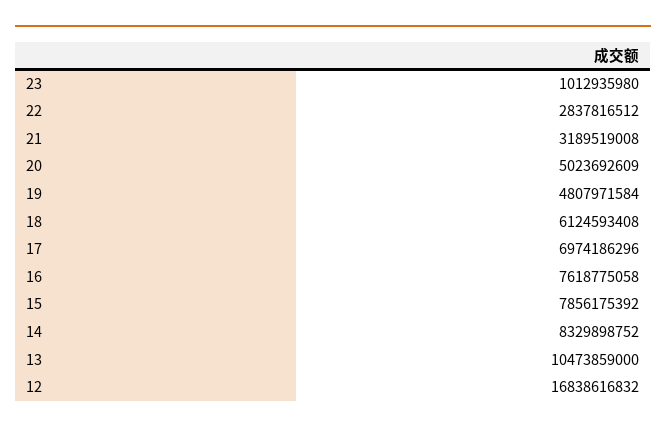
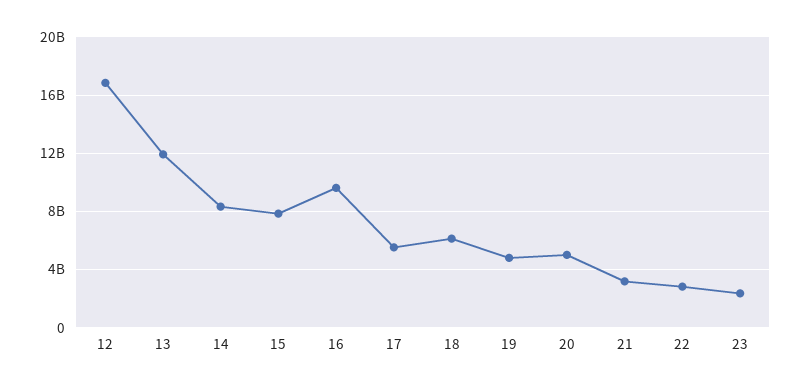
23: 1012935980 -> 2500000000
17: 6974186296 -> 5500000000
16: 7618775058 -> 9500000000
13: 10473859000 -> 12000000000

